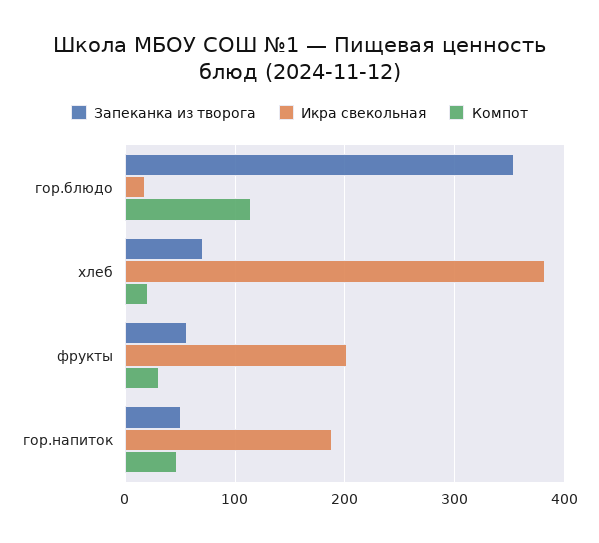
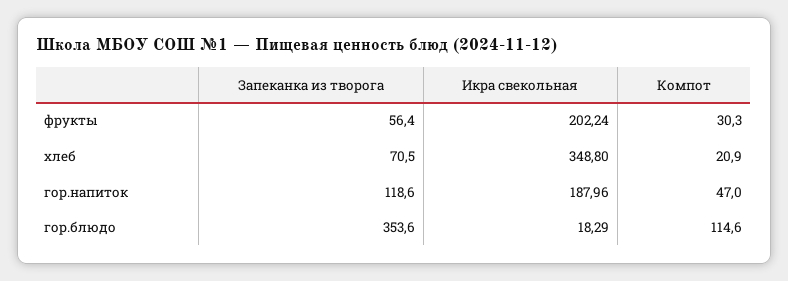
Икра свекольная, хлеб: 380 -> 348.8
Запеканка из творога, гор.напиток: 50 -> 118.6

